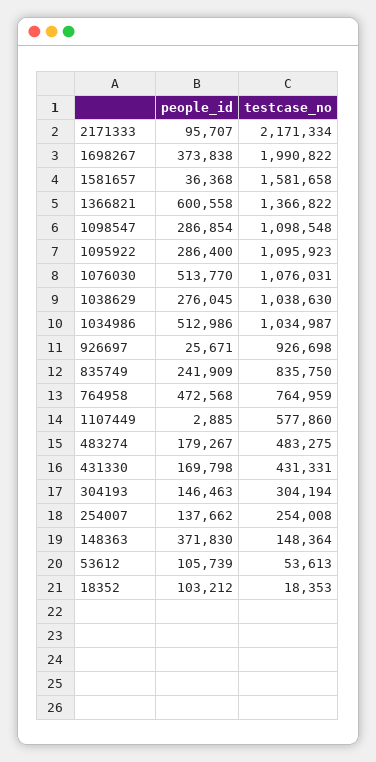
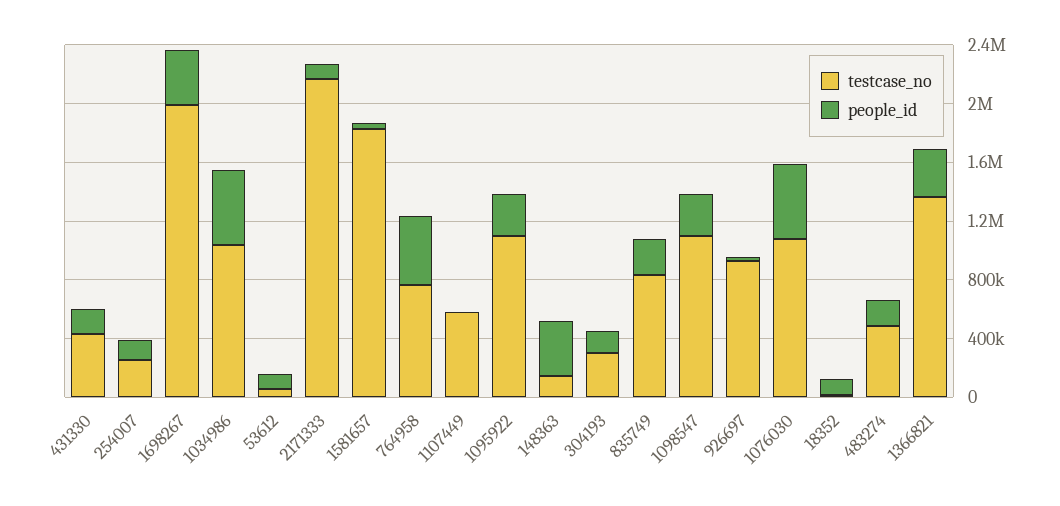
testcase_no, 1581657: 1581658 -> 1800000
people_id, 1366821: 600558 -> 300000
people_id, 1038629: 276045 -> none
testcase_no, 1038629: 1038630 -> none

